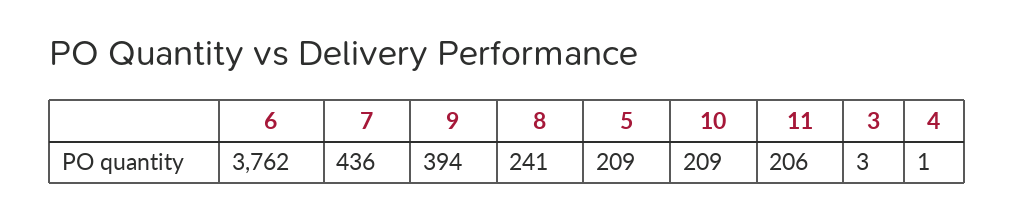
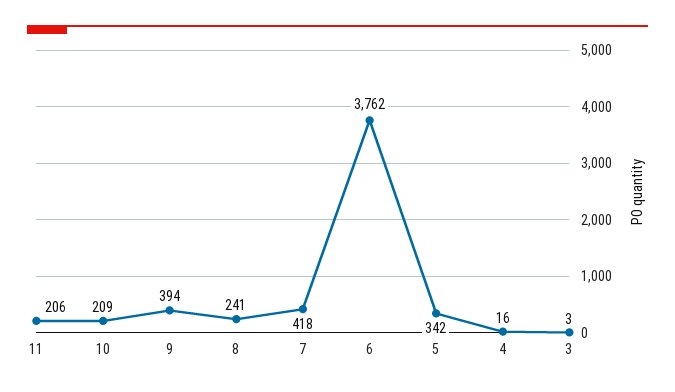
7: 436 -> 418
5: 209 -> 342
4: 1 -> 16

